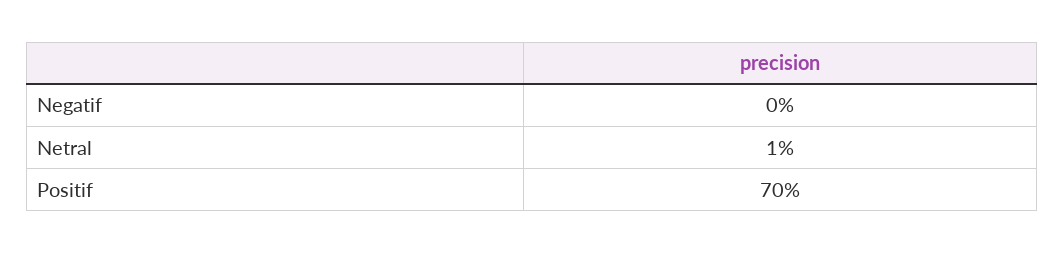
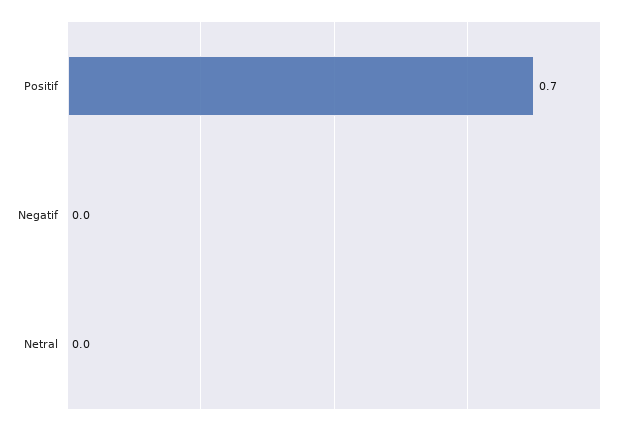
Netral: 0.01 -> 0

